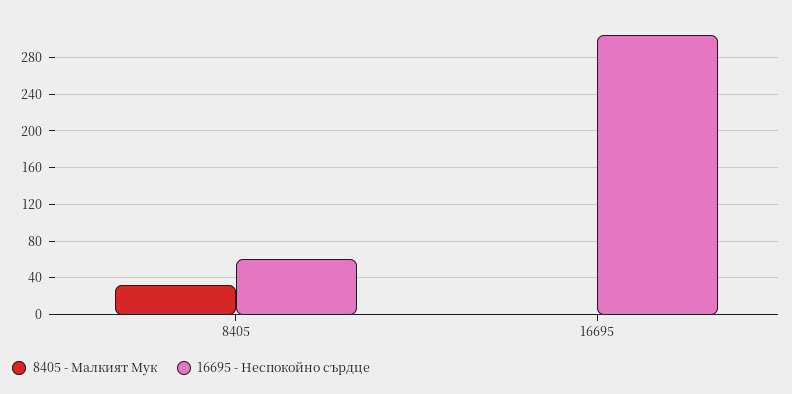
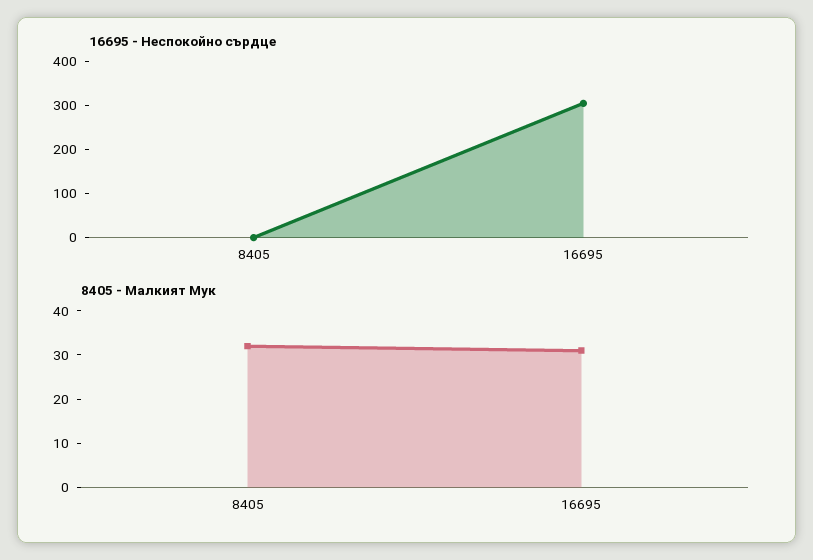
16695 - Неспокойно сърдце, 8405: 60 -> 0
8405 - Малкият Мук, 16695: 0 -> 30

